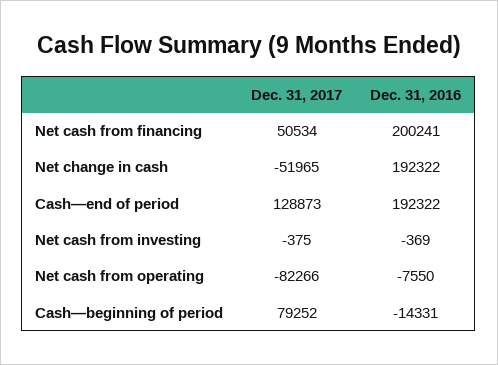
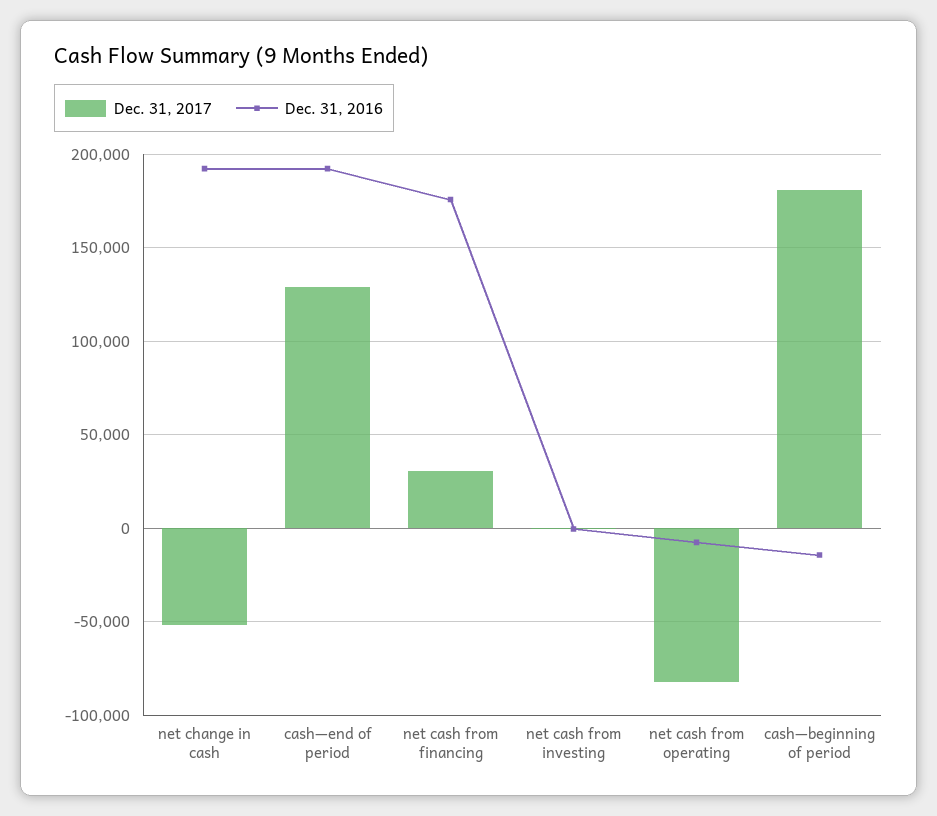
Dec. 31, 2017, Net cash from financing: 50534 -> 30000
Dec. 31, 2016, Net cash from financing: 200241 -> 175000
Dec. 31, 2017, Cash—beginning of period: 79252 -> 180000

